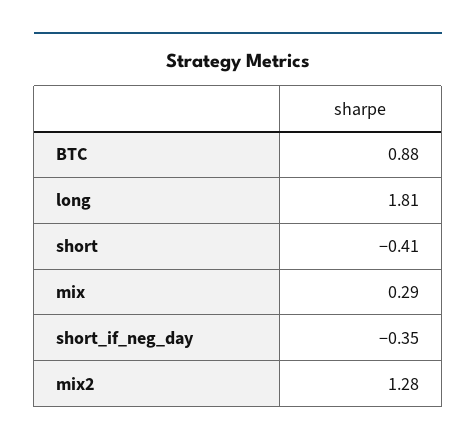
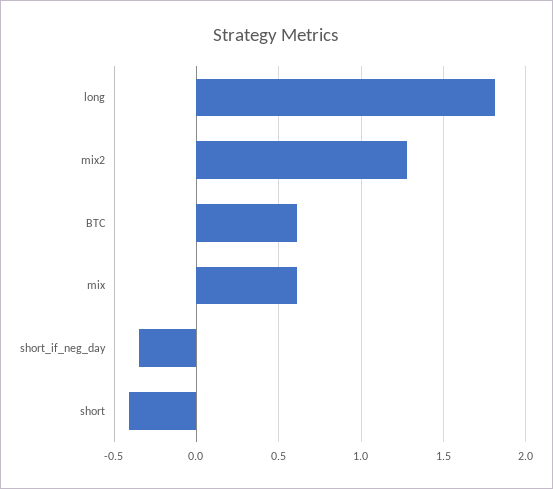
BTC: 0.88 -> 0.6
mix: 0.29 -> 0.6

